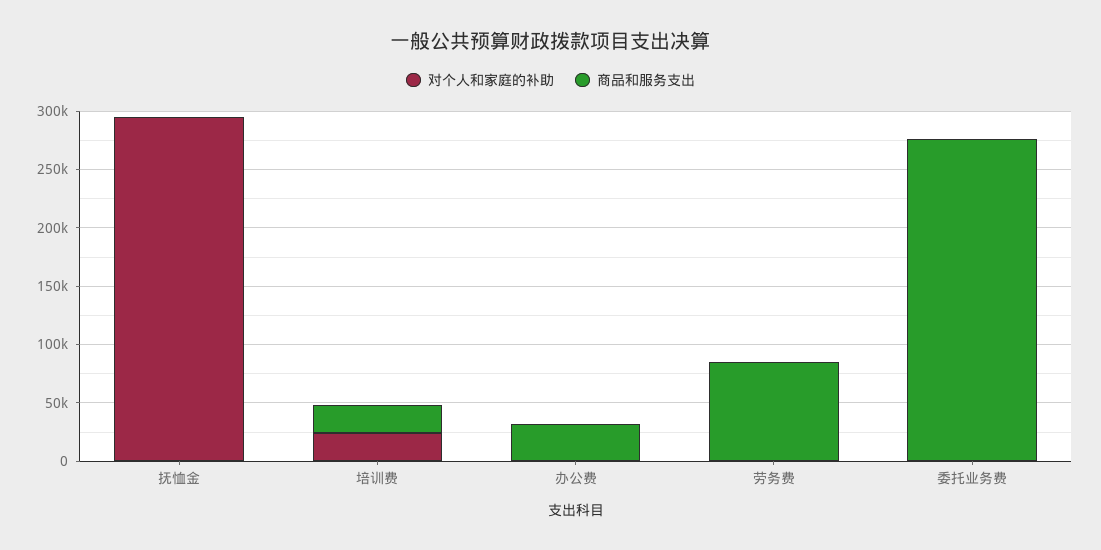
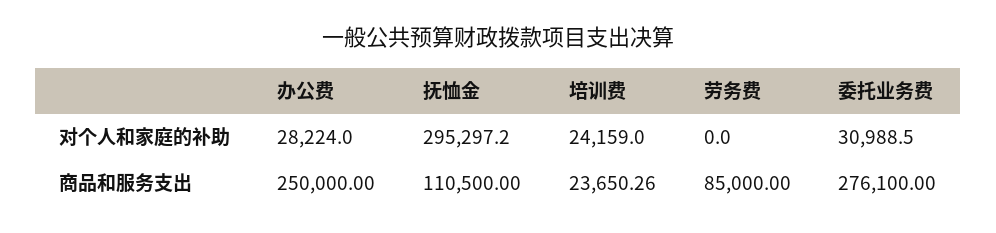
商品和服务支出, 抚恤金: 0 -> 110500
对个人和家庭的补助, 办公费: 0 -> 28224
商品和服务支出, 办公费: 30000 -> 250000
对个人和家庭的补助, 委托业务费: 0 -> 30988.5

